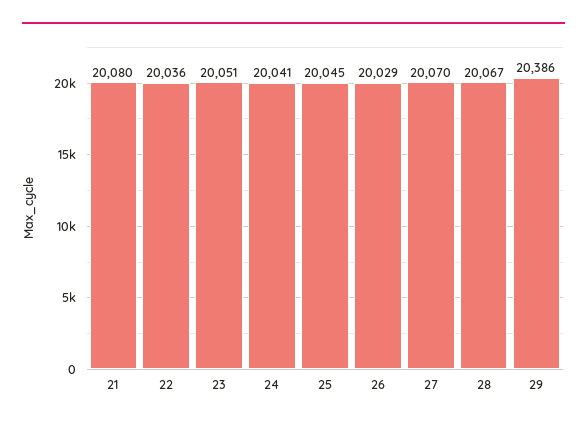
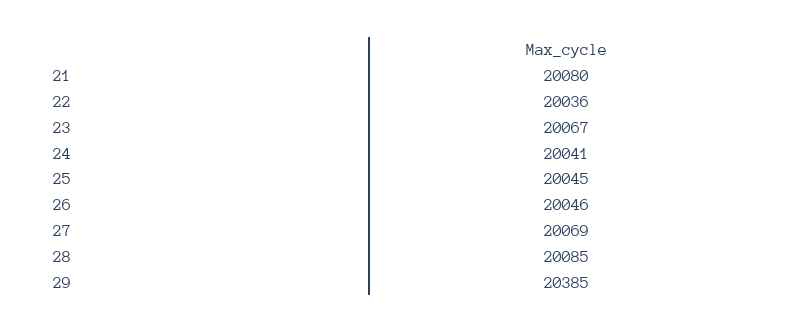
23: 20051 -> 20067
26: 20029 -> 20046
27: 20070 -> 20069
28: 20067 -> 20085
29: 20386 -> 20385

